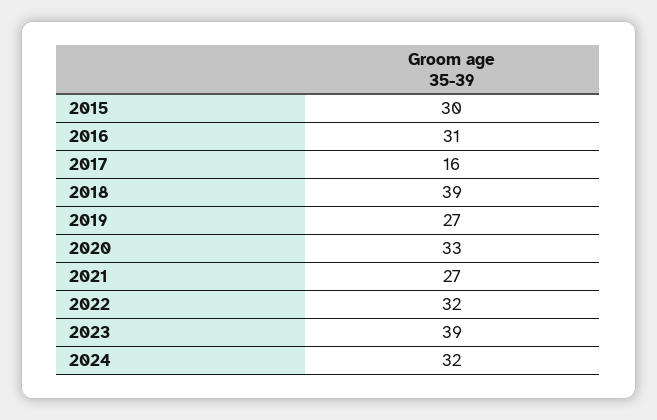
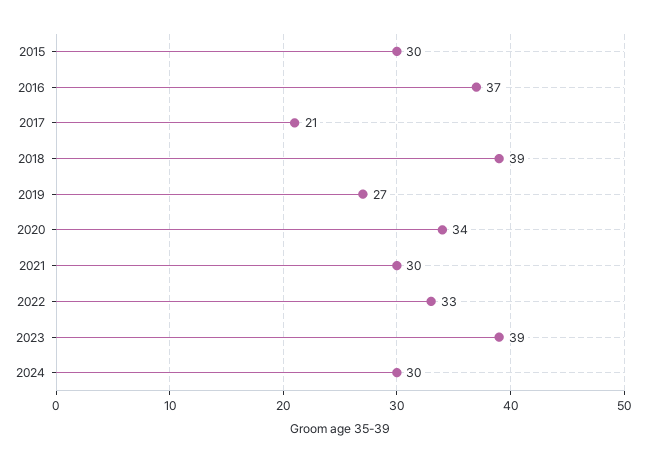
2016: 31 -> 37
2017: 16 -> 21
2020: 33 -> 34
2021: 27 -> 30
2022: 32 -> 33
2024: 32 -> 30

